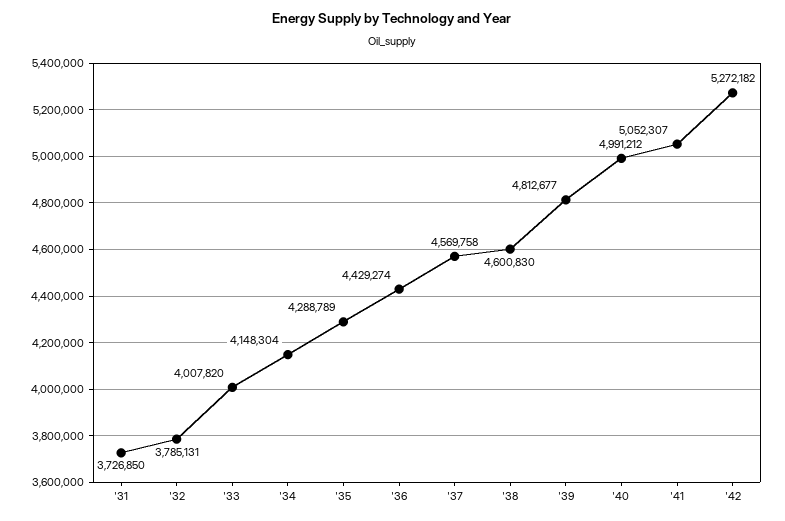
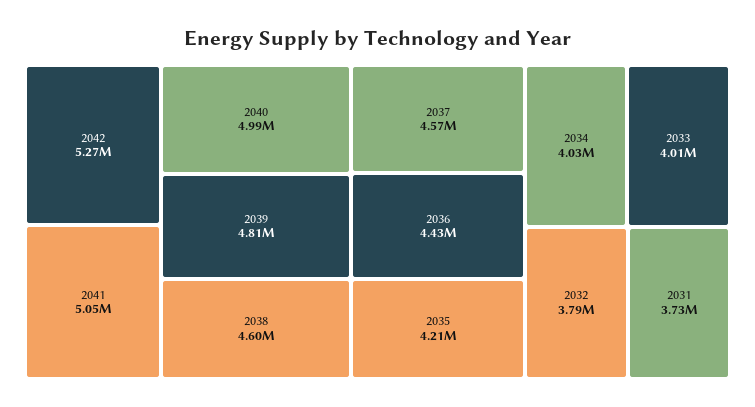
'34: 4148304 -> 4030000
'35: 4288789 -> 4210000

